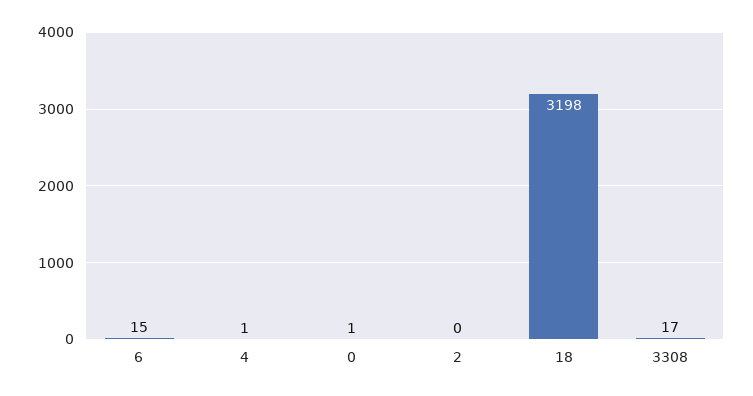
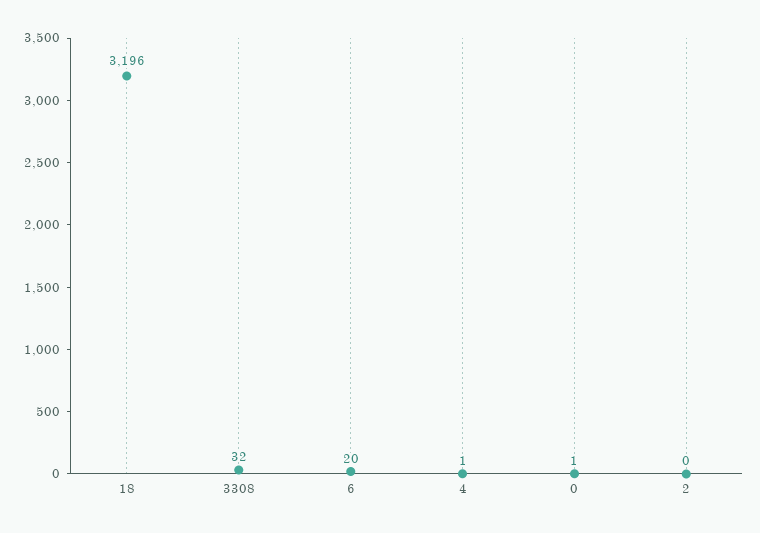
6: 15 -> 20
18: 3198 -> 3196
3308: 17 -> 32

